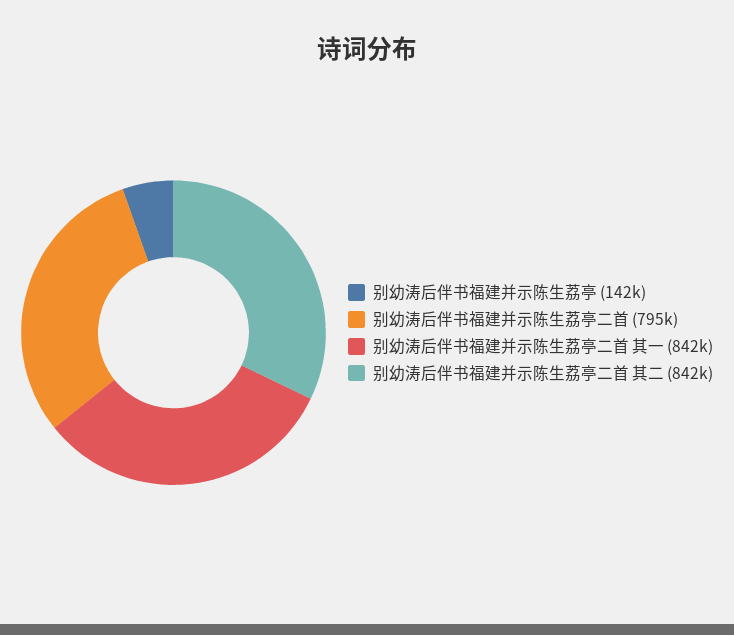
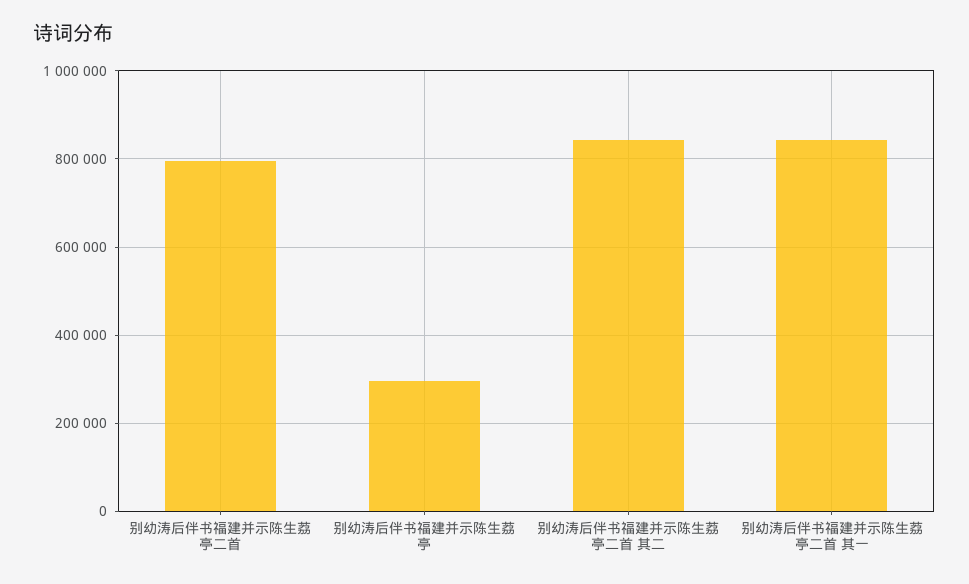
别幼涛后伴书福建并示陈生荔亭: 142000 -> 300000

